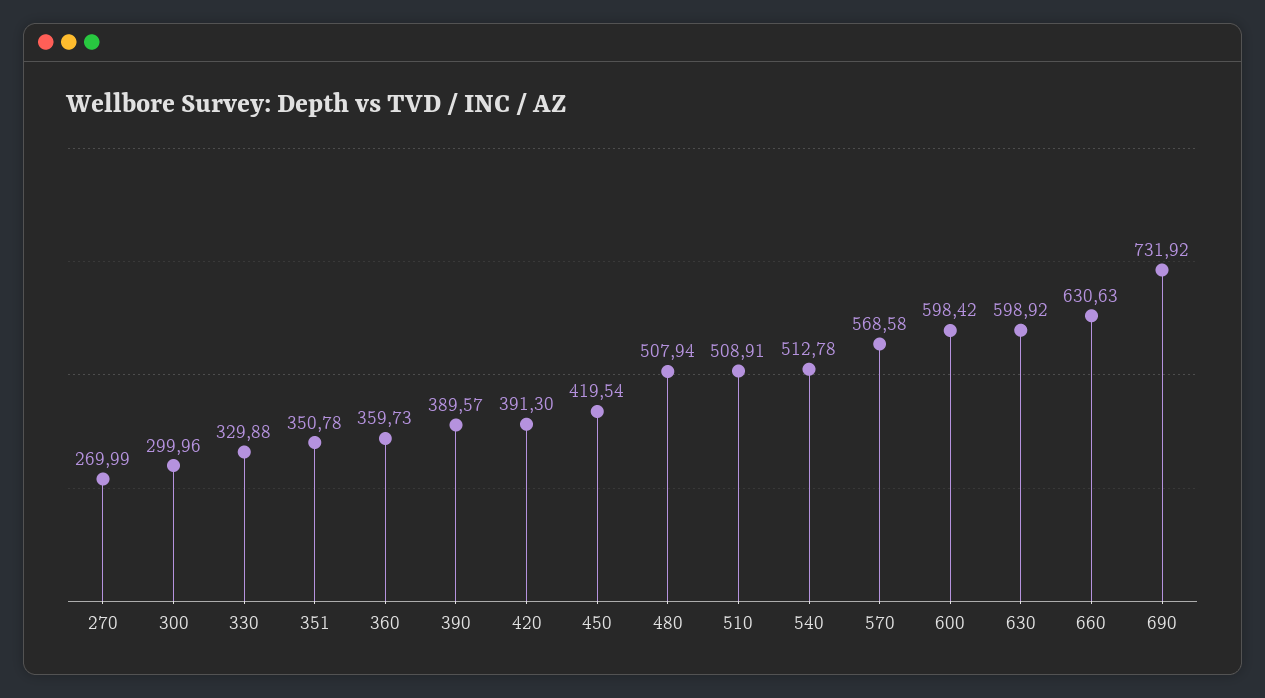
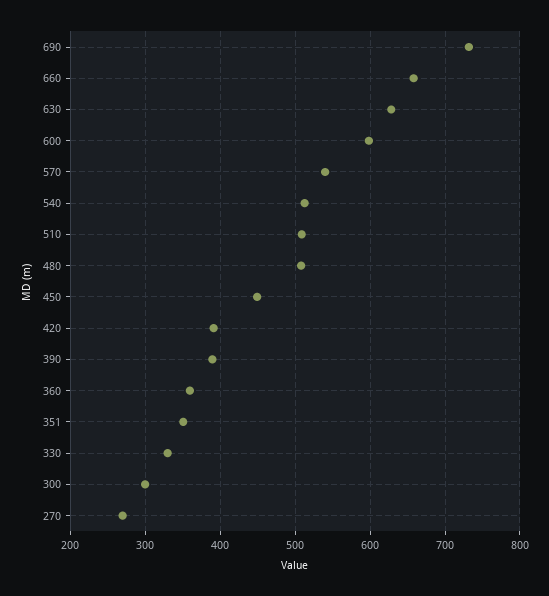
450: 419.54 -> 450
570: 568.58 -> 540
630: 598.92 -> 630
660: 630.63 -> 660

